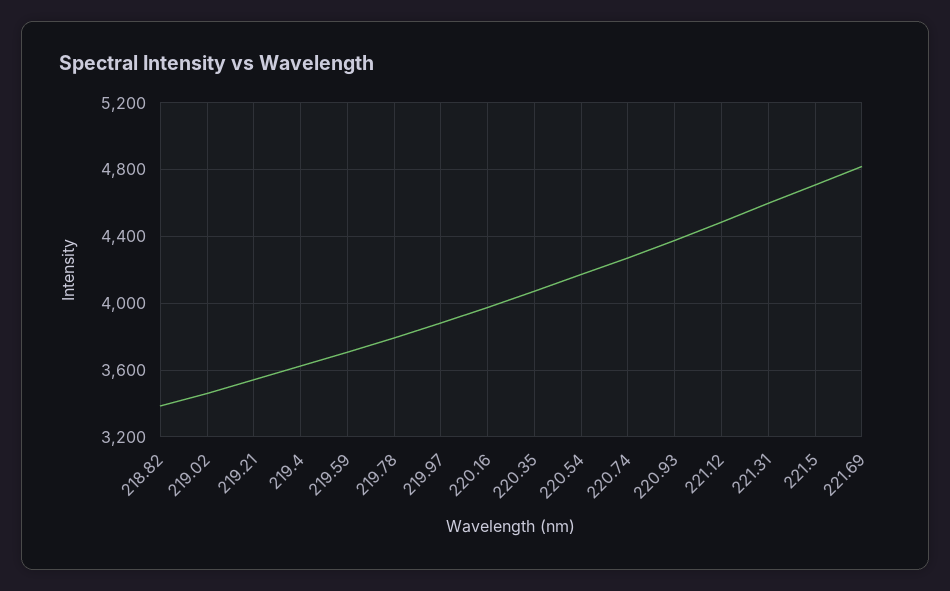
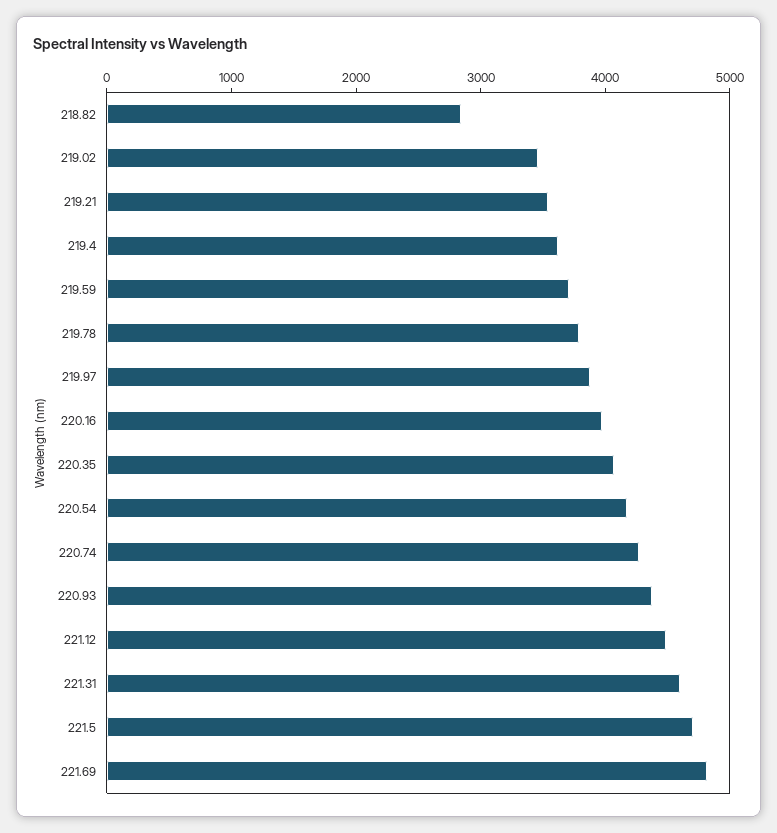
218.82: 3400 -> 2800

